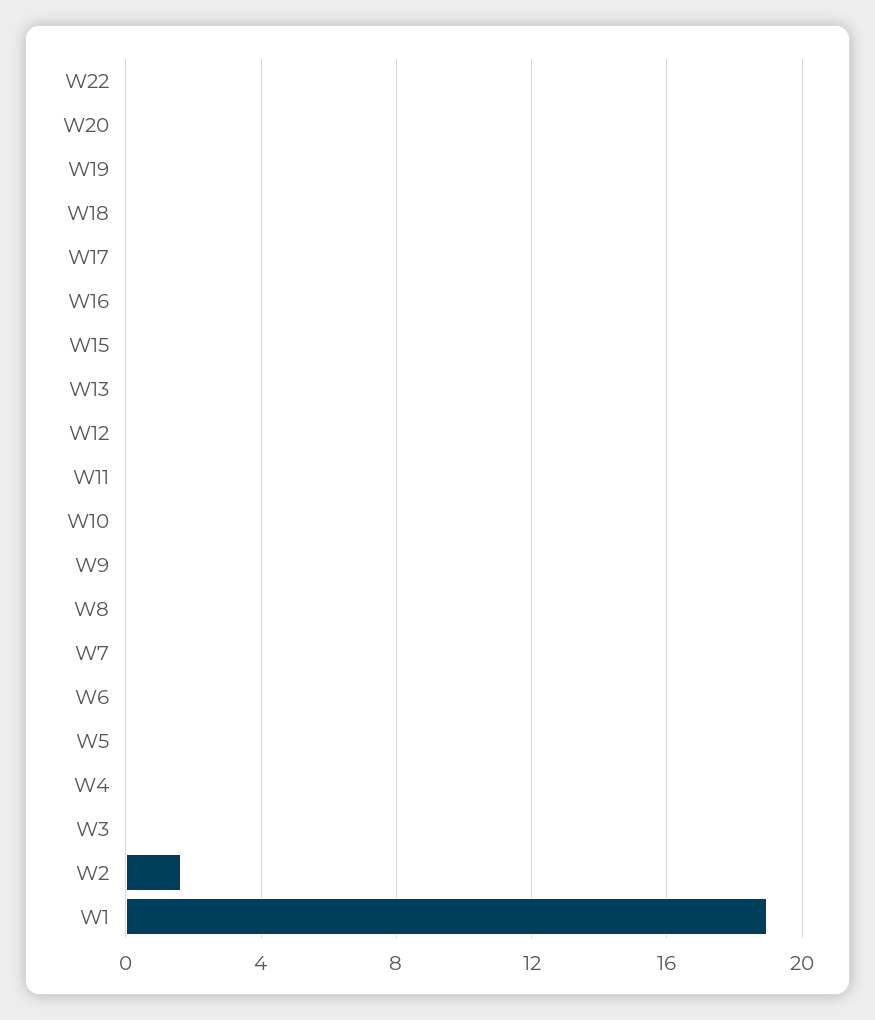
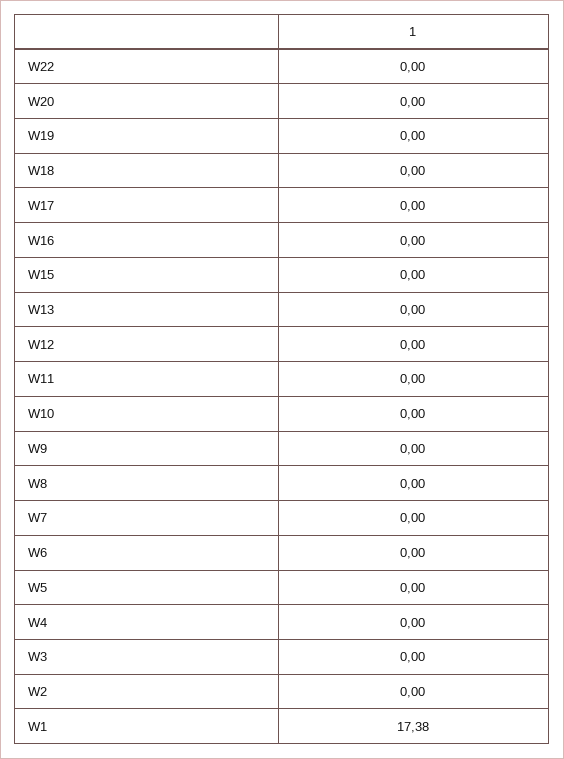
W2: 1.5 -> 0
W1: 19 -> 17.38

